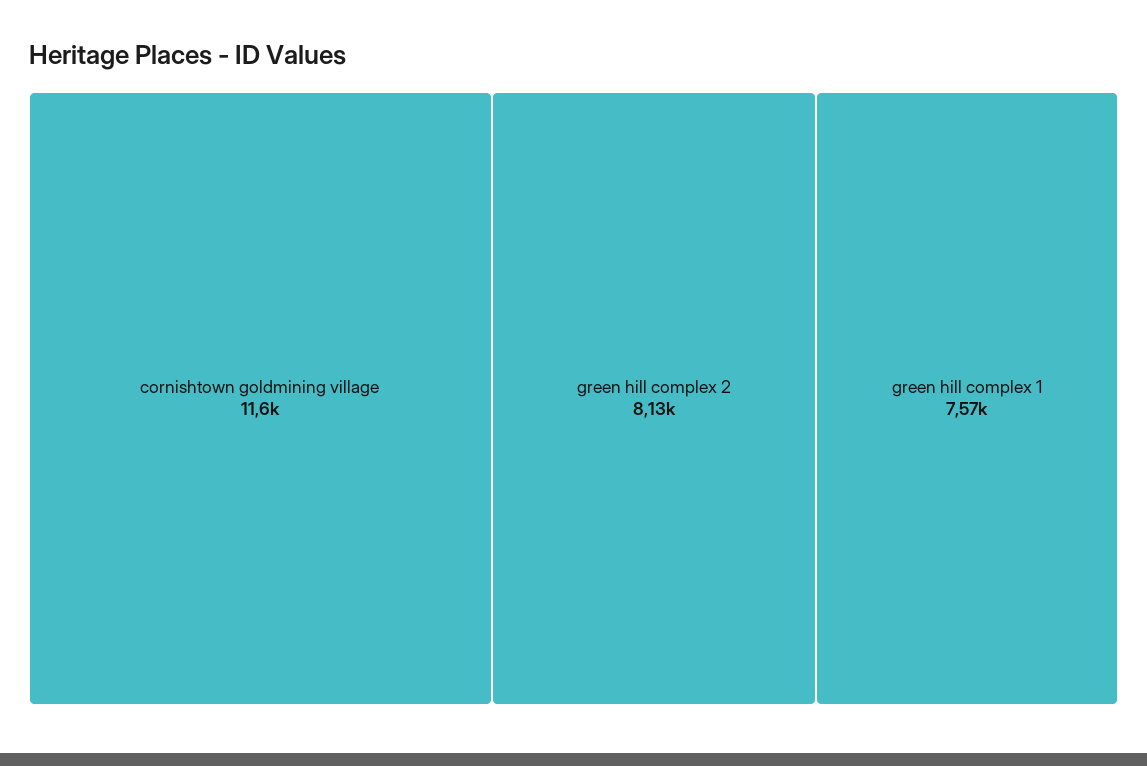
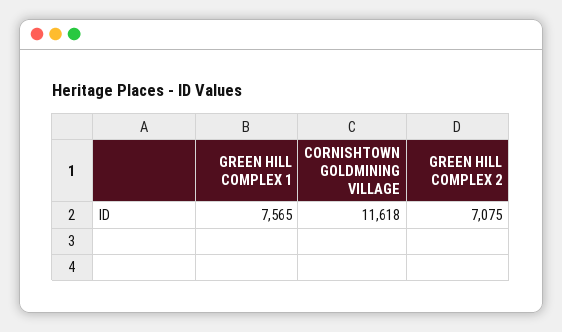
green hill complex 2: 8130 -> 7075

